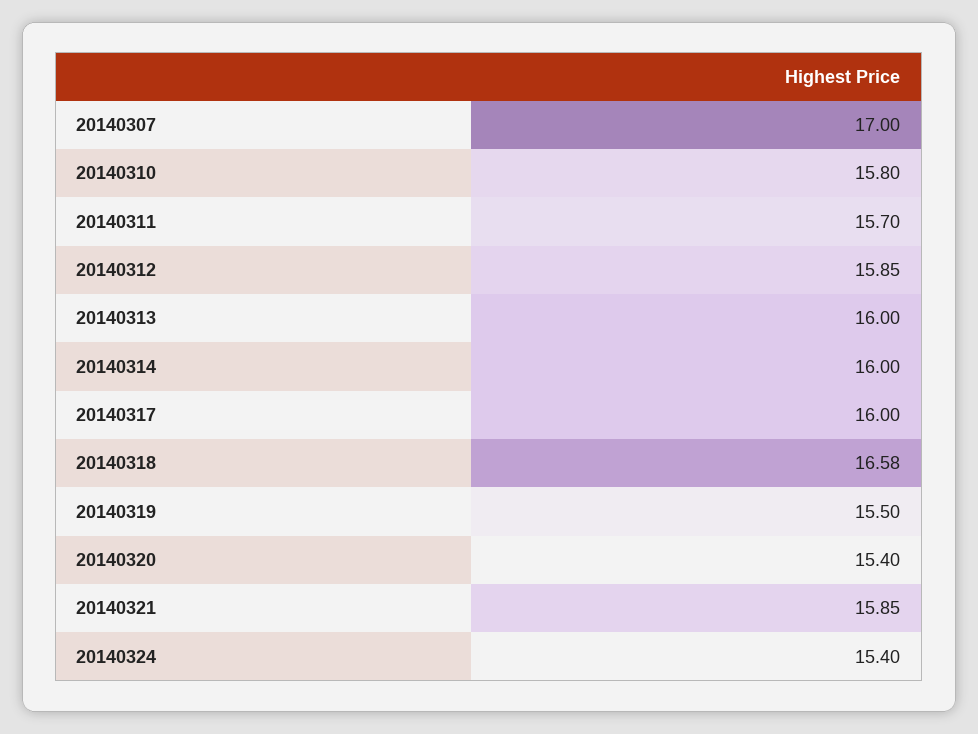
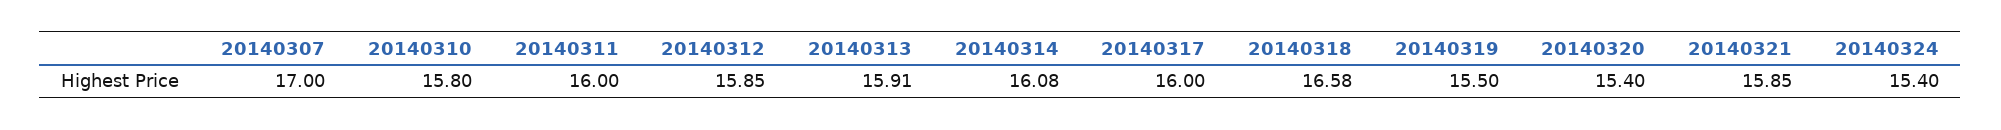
20140311: 15.7 -> 16
20140313: 16 -> 15.91
20140314: 16 -> 16.08

